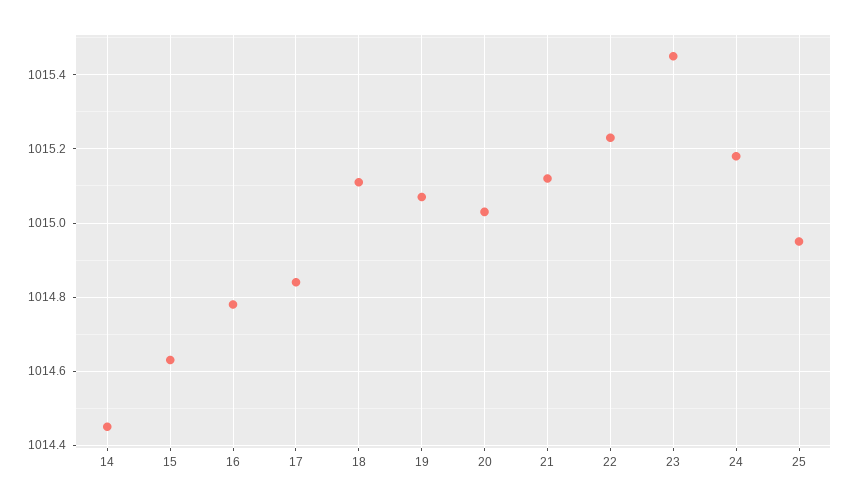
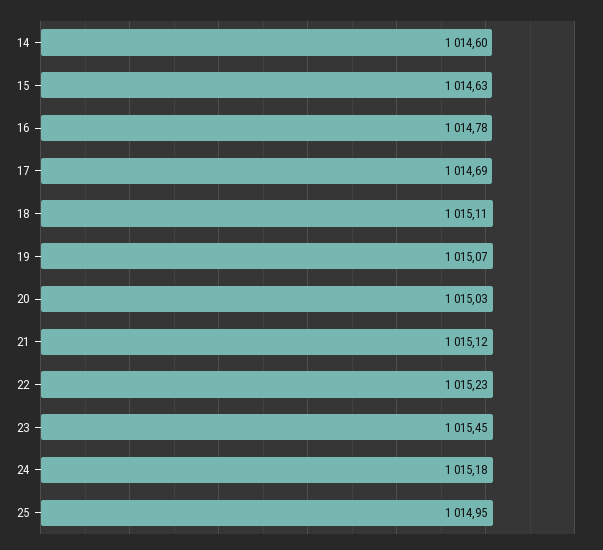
14: 1014.45 -> 1014.6
17: 1014.85 -> 1014.69

